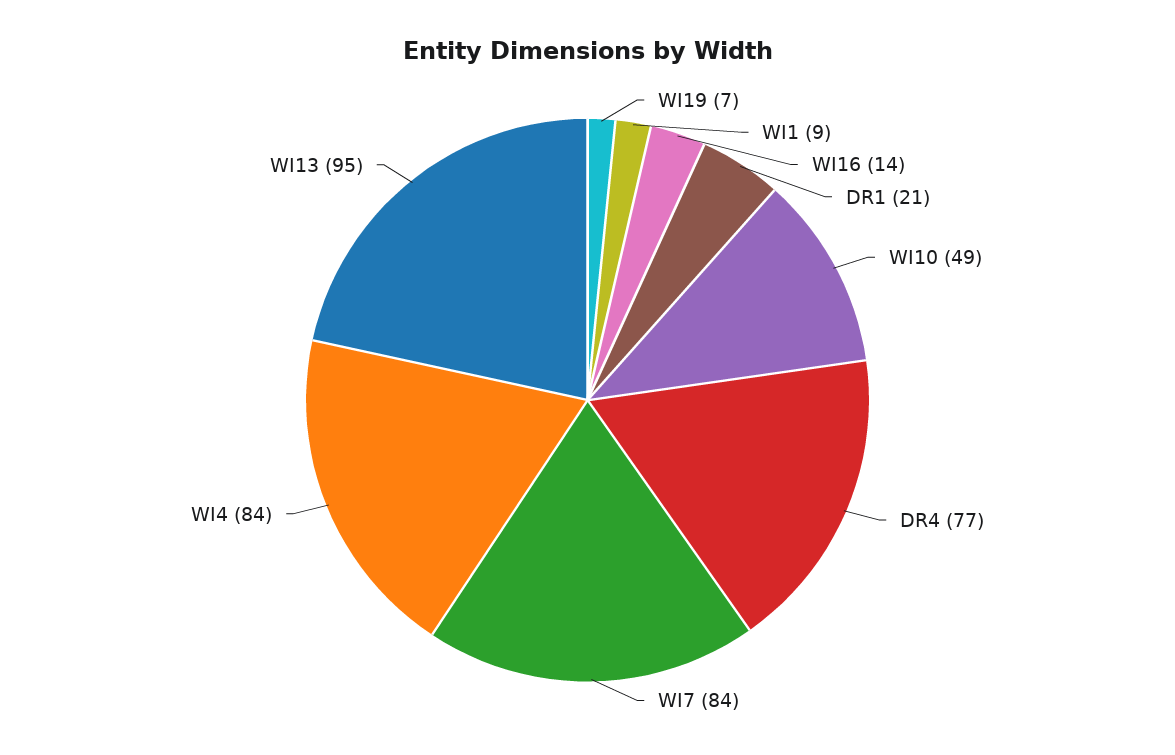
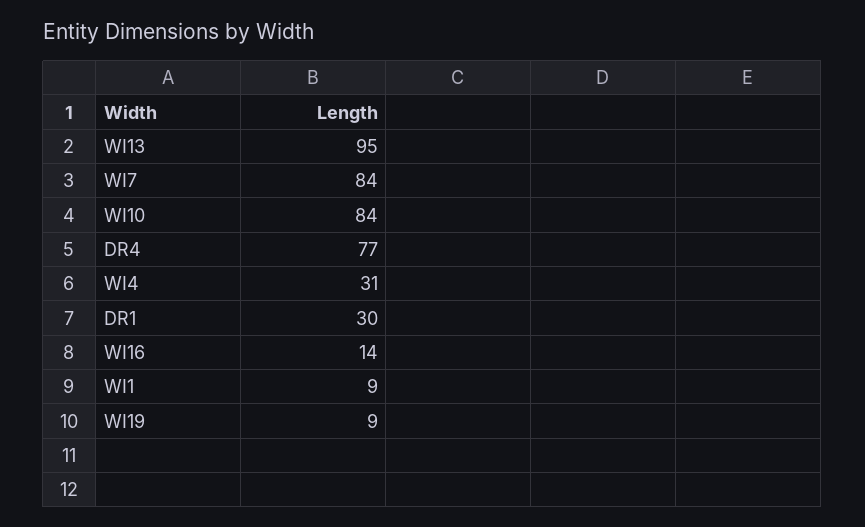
WI19: 7 -> 9
DR1: 21 -> 30
WI10: 49 -> 84
WI4: 84 -> 31

